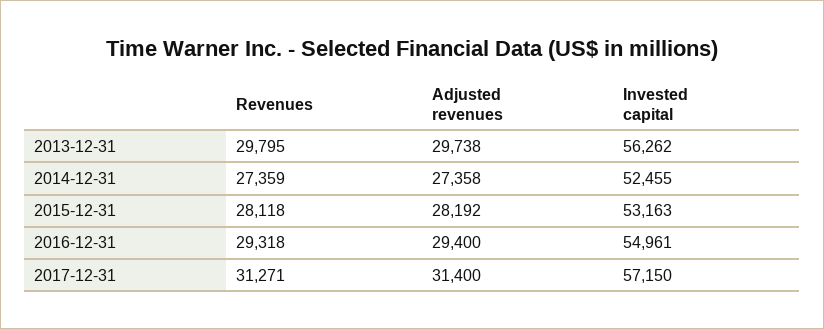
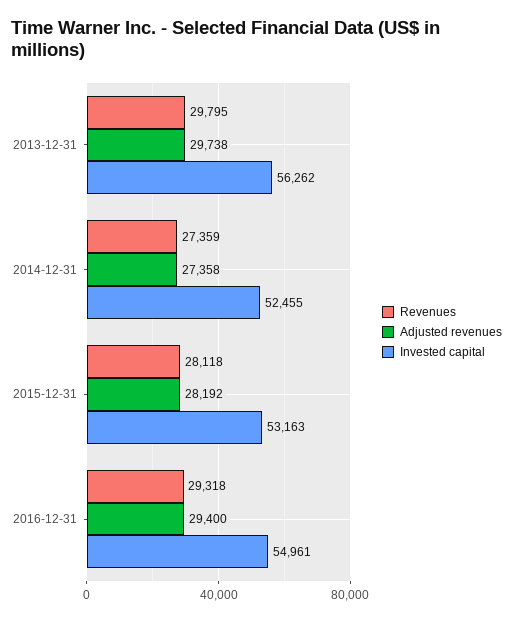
Revenues, 2017-12-31: 31271 -> none
Adjusted revenues, 2017-12-31: 31400 -> none
Invested capital, 2017-12-31: 57150 -> none

